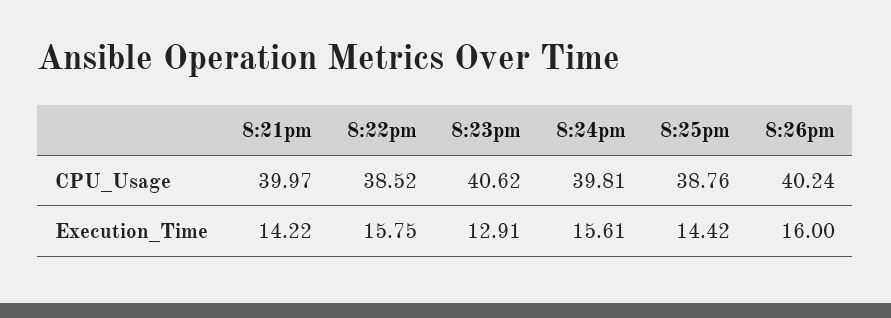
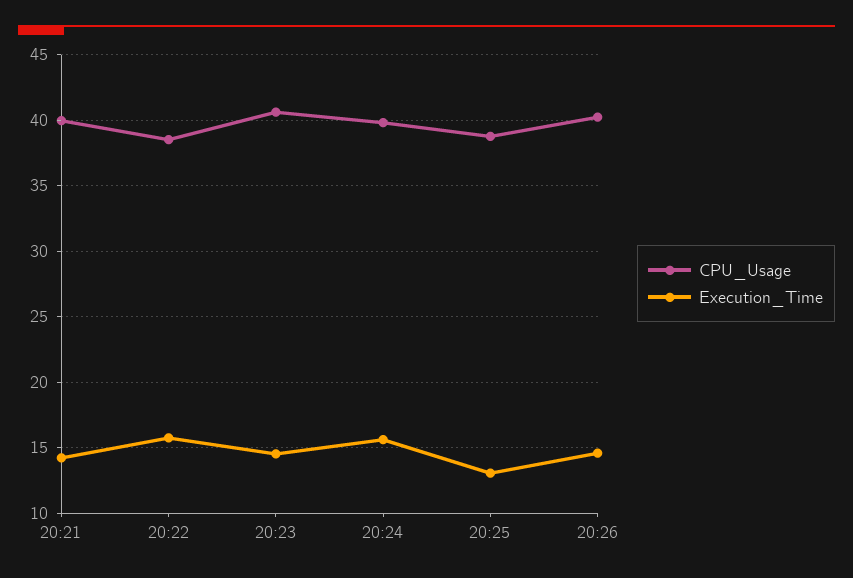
Execution_Time, 8:23pm: 12.91 -> 14.5
Execution_Time, 8:25pm: 14.42 -> 13
Execution_Time, 8:26pm: 16 -> 14.5

